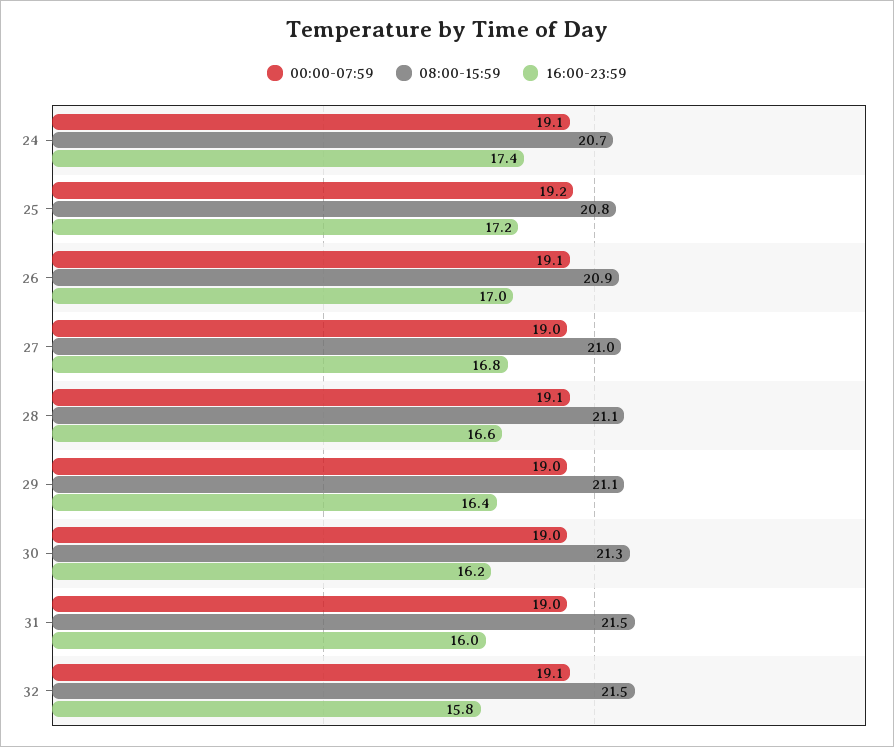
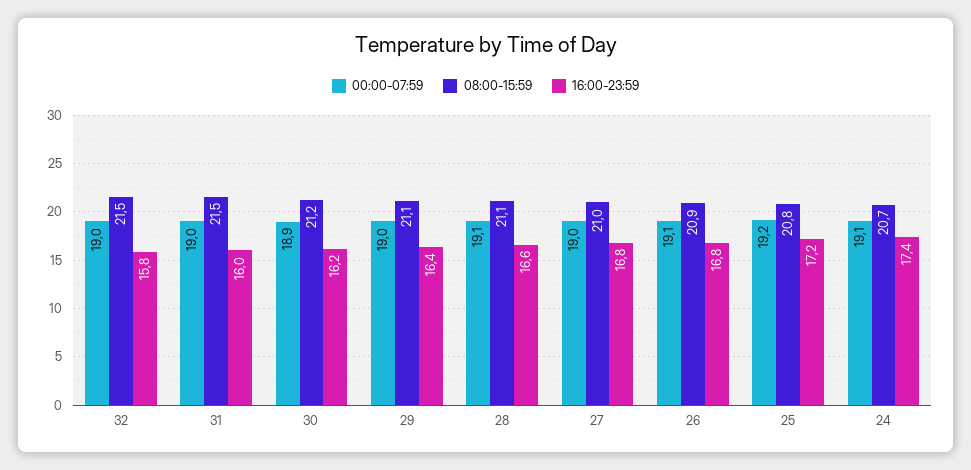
16:00-23:59, 26: 17 -> 16.8
00:00-07:59, 30: 19 -> 18.9
08:00-15:59, 30: 21.3 -> 21.2
00:00-07:59, 32: 19.1 -> 19

